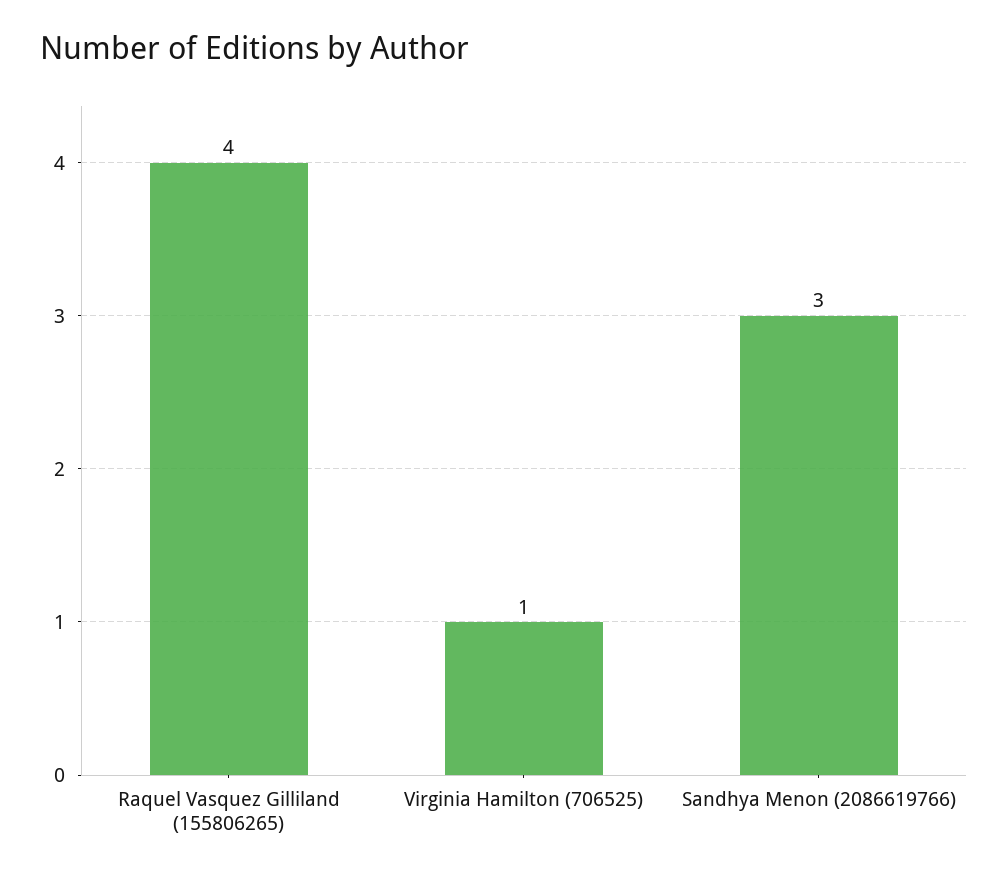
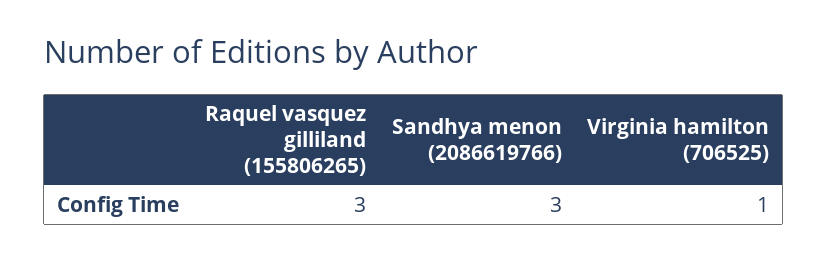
Raquel Vasquez Gilliland (155806265): 4 -> 3

